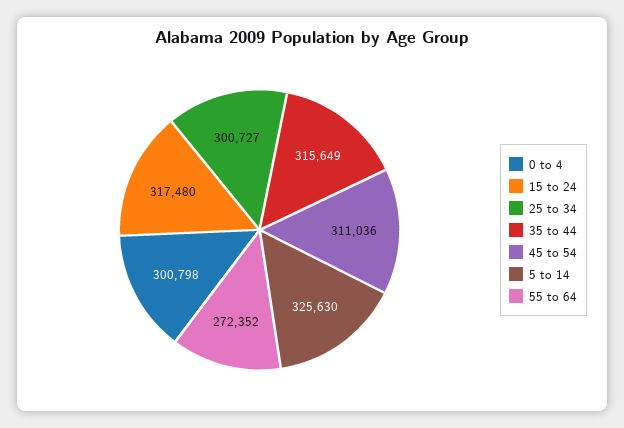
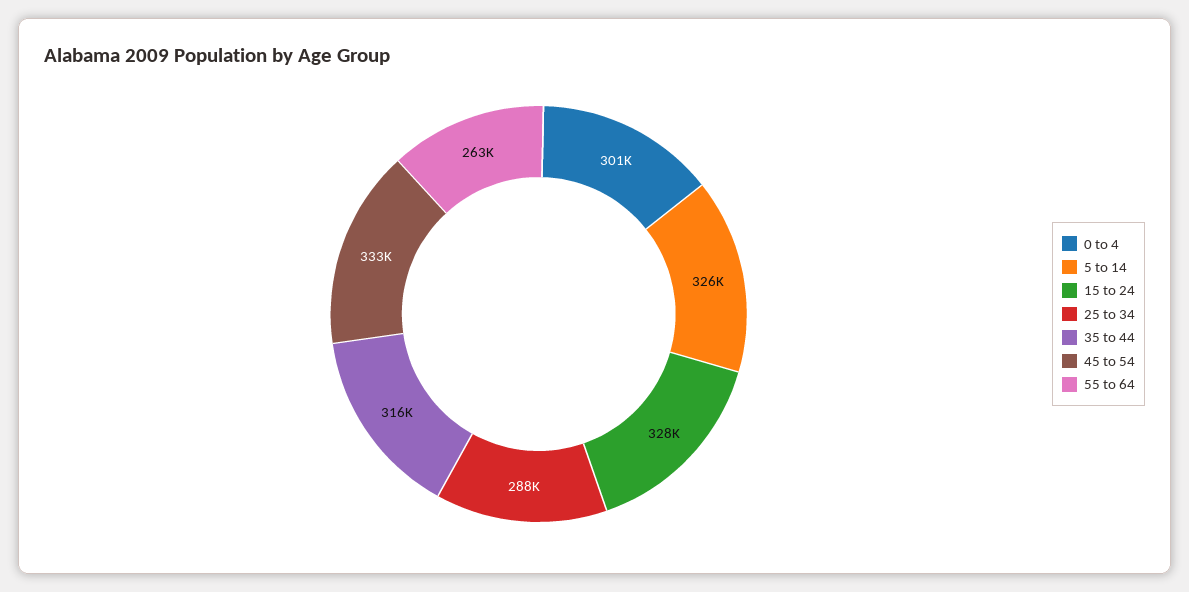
15 to 24: 317480 -> 328000
25 to 34: 300727 -> 288000
45 to 54: 311036 -> 333000
55 to 64: 272352 -> 263000

